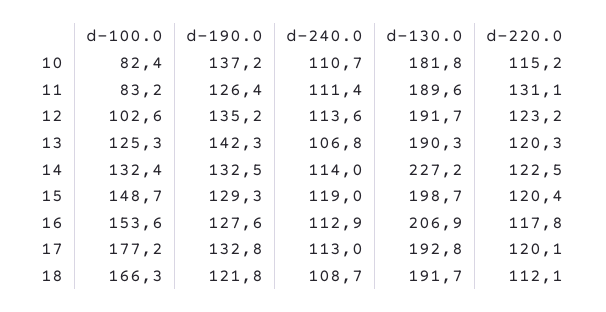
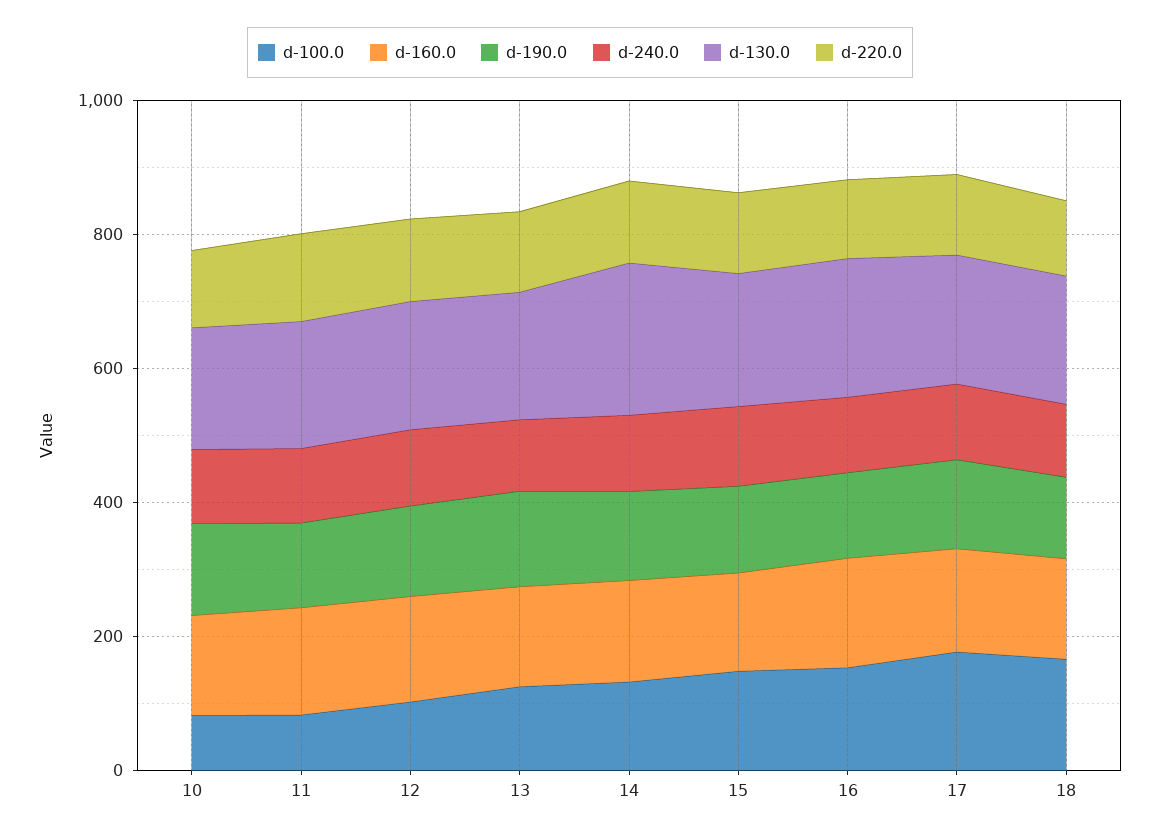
d-160.0, 10: none -> 150
d-160.0, 11: none -> 150
d-160.0, 12: none -> 150
d-160.0, 13: none -> 150
d-160.0, 14: none -> 150
d-160.0, 15: none -> 150
d-160.0, 16: none -> 150
d-160.0, 17: none -> 150
d-160.0, 18: none -> 150

